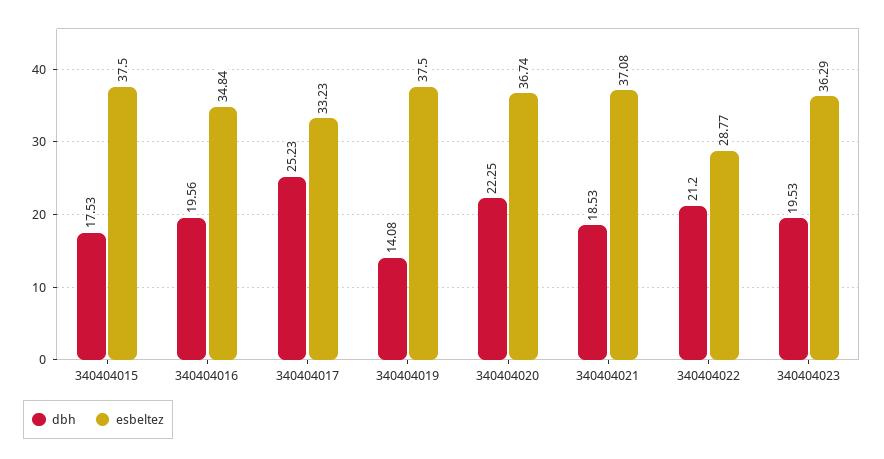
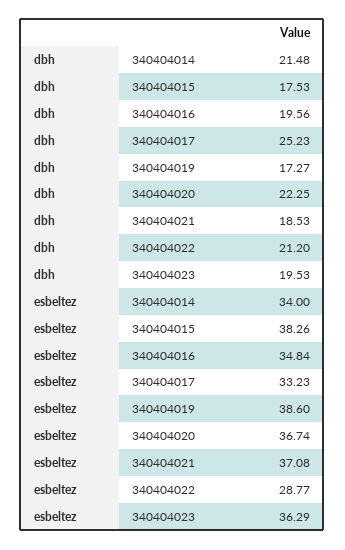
esbeltez, 340404015: 37.5 -> 38.26
dbh, 340404019: 14.08 -> 17.27
esbeltez, 340404019: 37.5 -> 38.6
dbh, 340404014: none -> 21.48
esbeltez, 340404014: none -> 34

